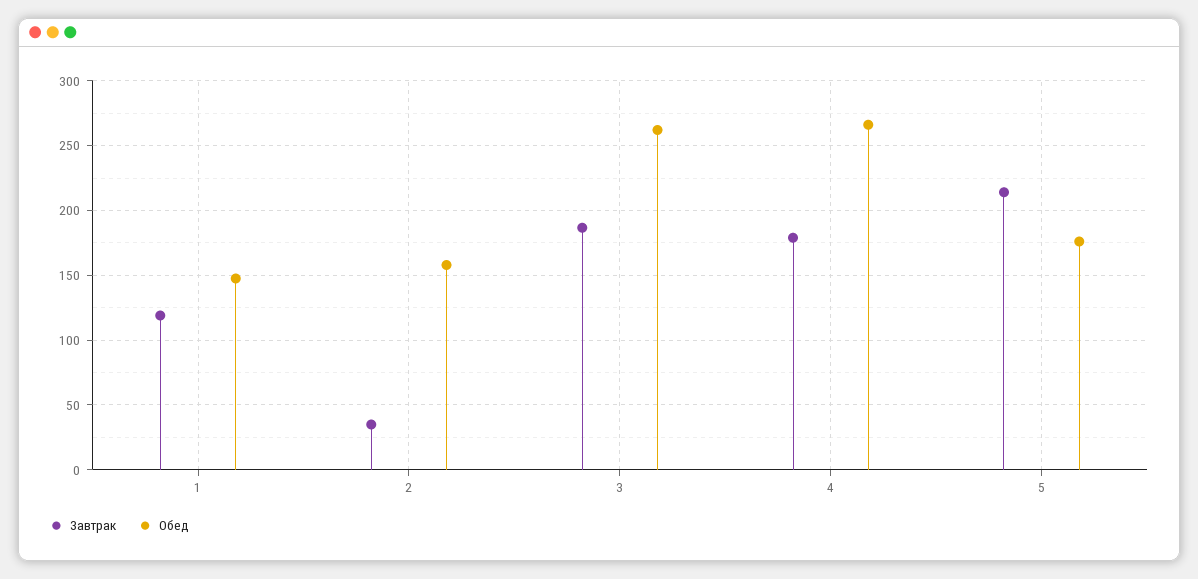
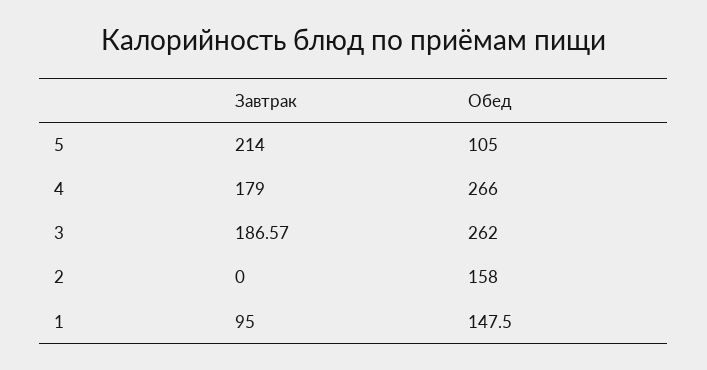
Завтрак, 1: 120 -> 95
Завтрак, 2: 35 -> 0
Обед, 5: 175 -> 105

